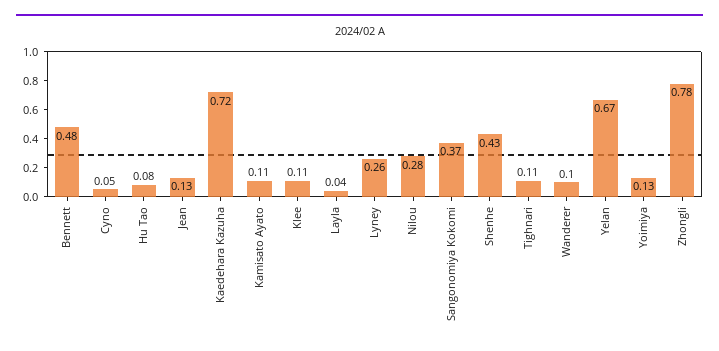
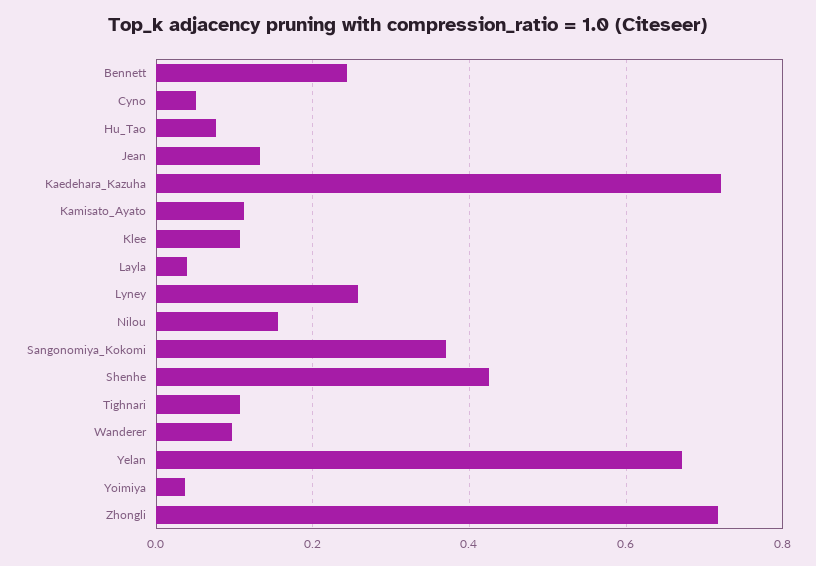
Bennett: 0.48 -> 0.24
Nilou: 0.28 -> 0.16
Yoimiya: 0.13 -> 0.04
Zhongli: 0.78 -> 0.72

